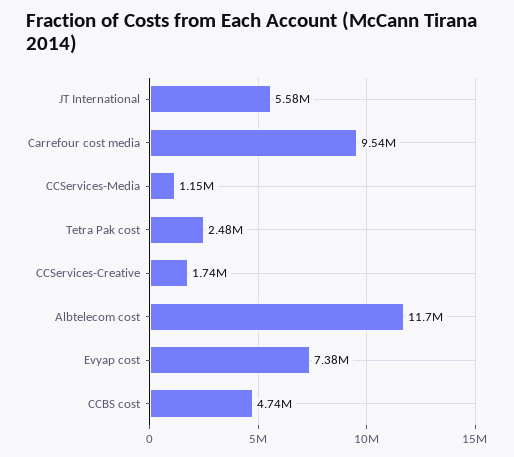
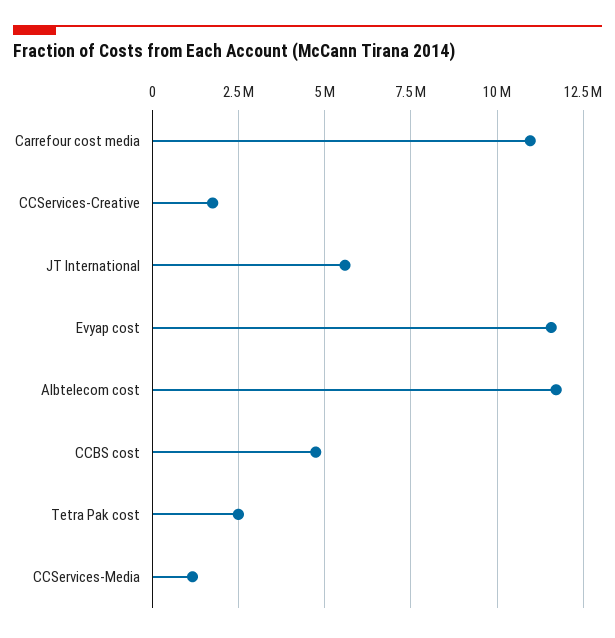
Carrefour cost media: 9540000 -> 11000000
Evyap cost: 7380000 -> 11500000

